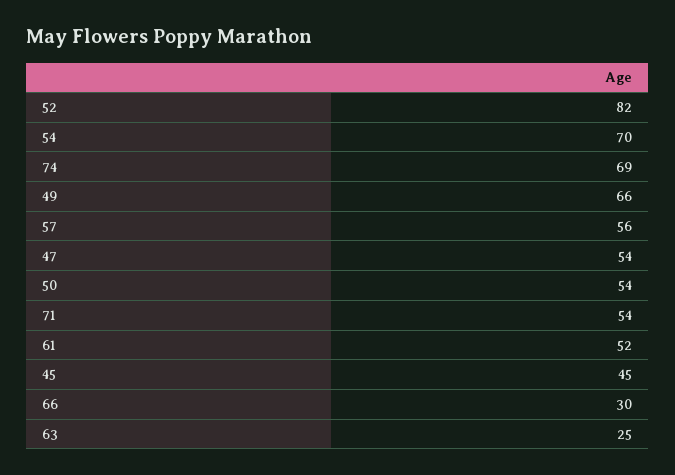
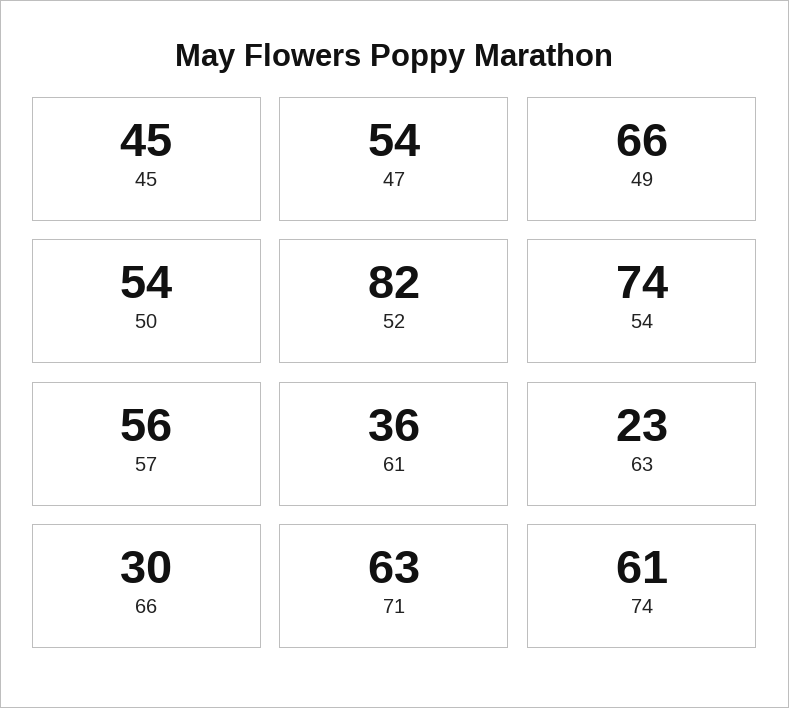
54: 70 -> 74
74: 69 -> 61
71: 54 -> 63
61: 52 -> 36
63: 25 -> 23

